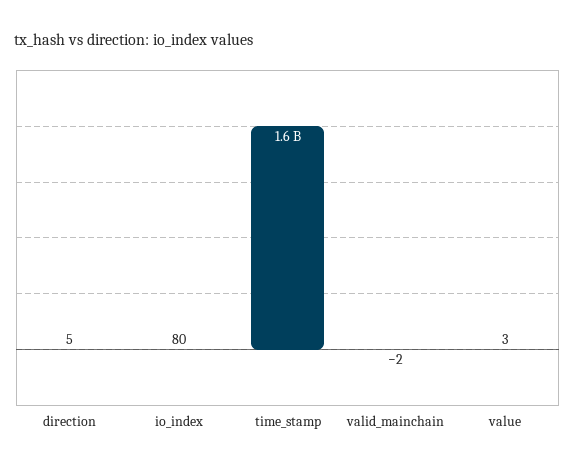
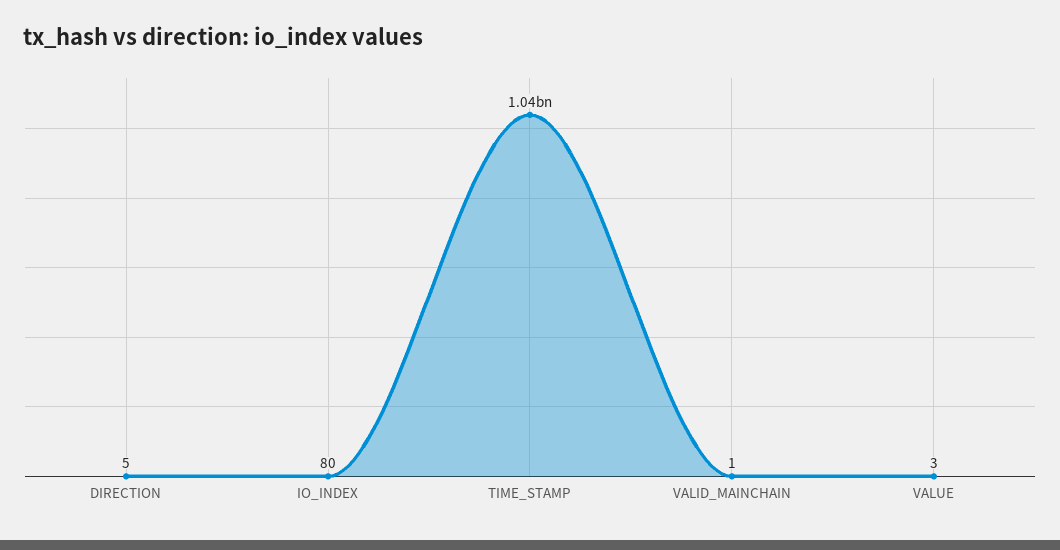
time_stamp: 1600000000 -> 1040000000
valid_mainchain: -2 -> 1

